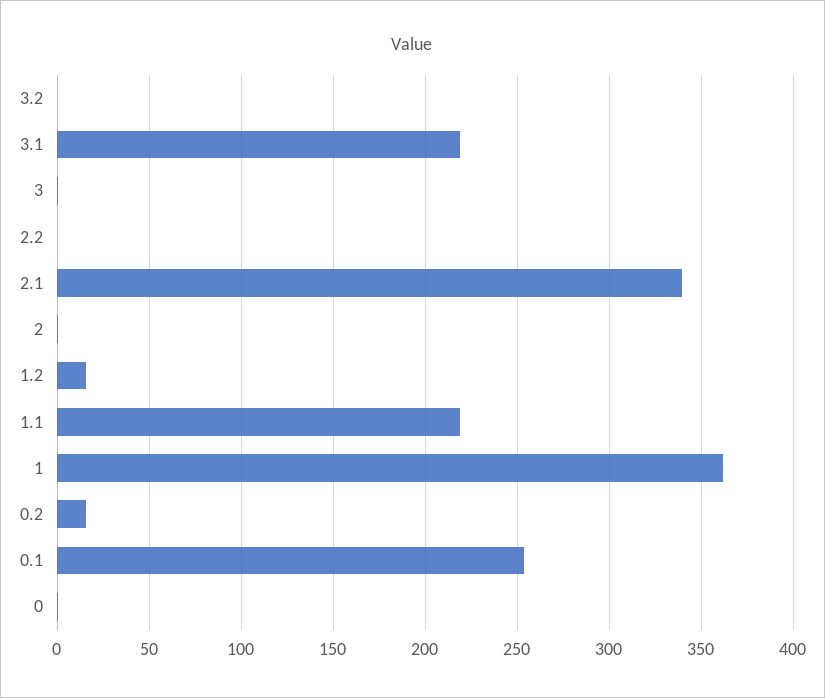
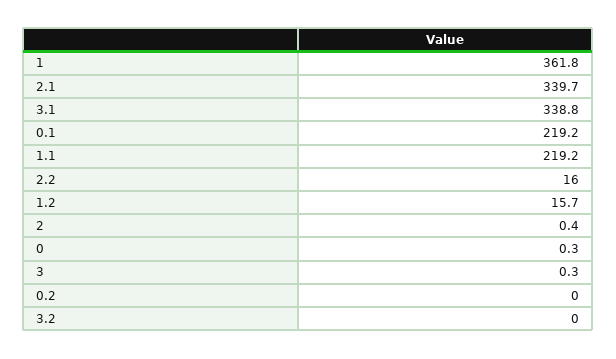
3.1: 220 -> 338.8
2.2: 0 -> 16
0.2: 15 -> 0
0.1: 255 -> 219.2

